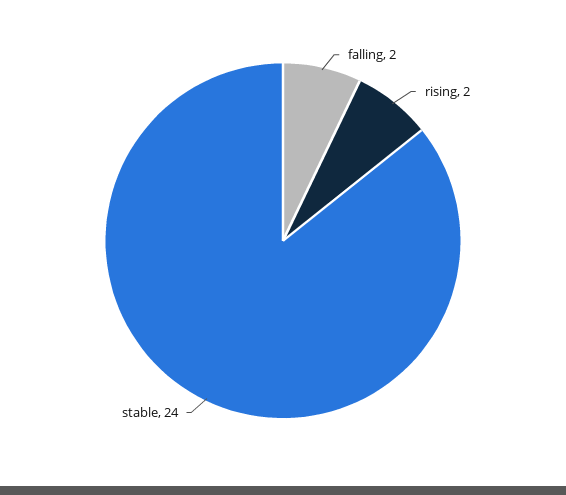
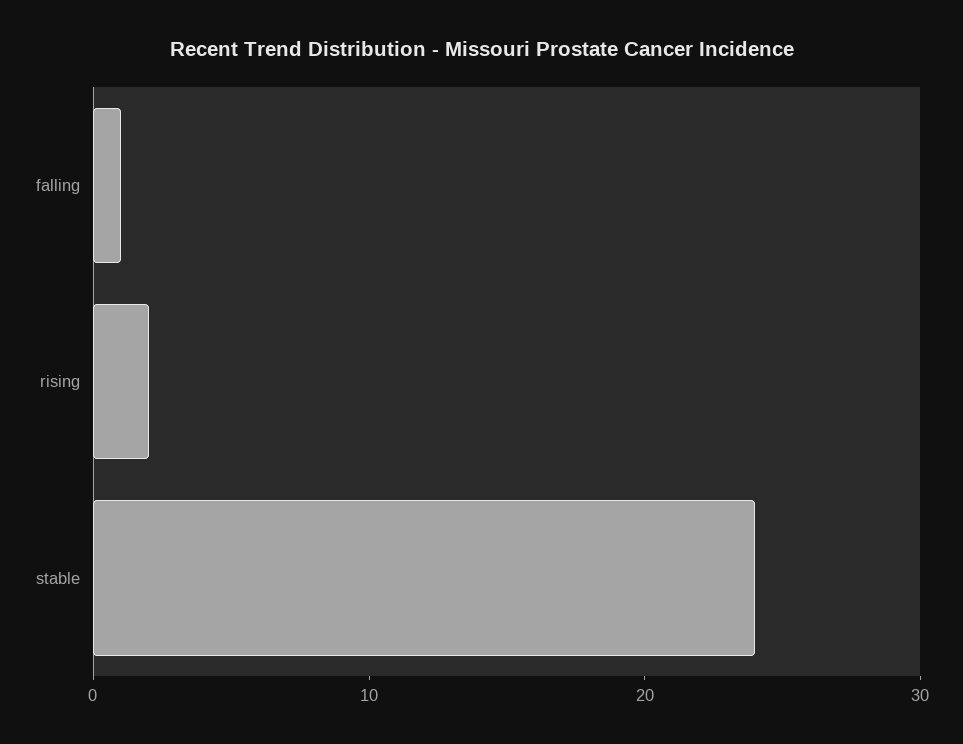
falling: 2 -> 1

